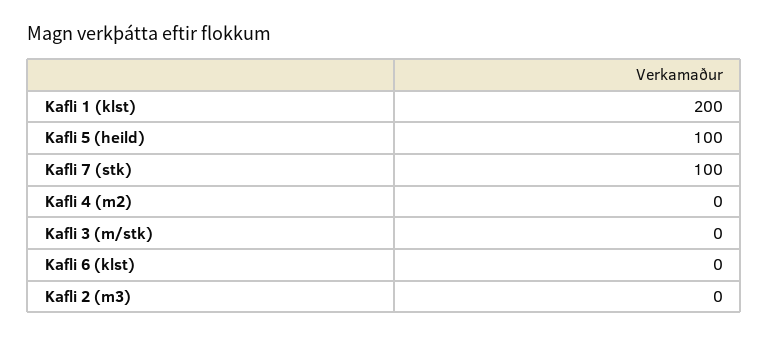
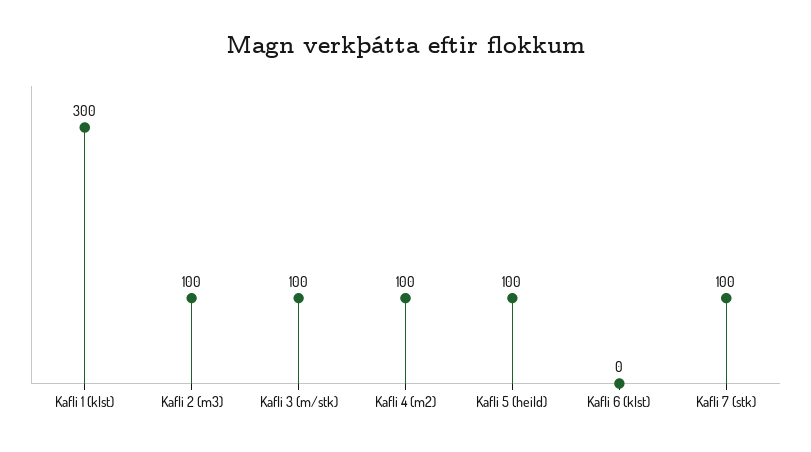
Kafli 1 (klst): 200 -> 300
Kafli 4 (m2): 0 -> 100
Kafli 3 (m/stk): 0 -> 100
Kafli 2 (m3): 0 -> 100

